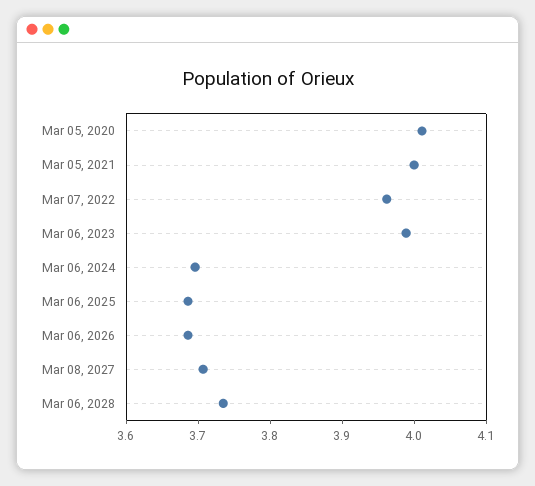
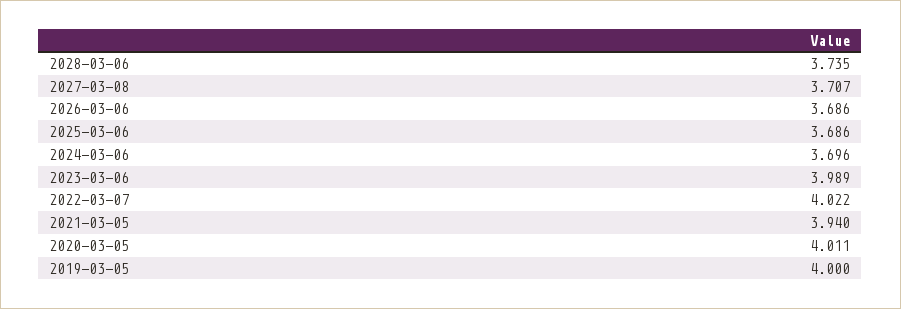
Mar 05, 2021: 4 -> 3.94
Mar 07, 2022: 3.96 -> 4.022
2019-03-05: none -> 4

